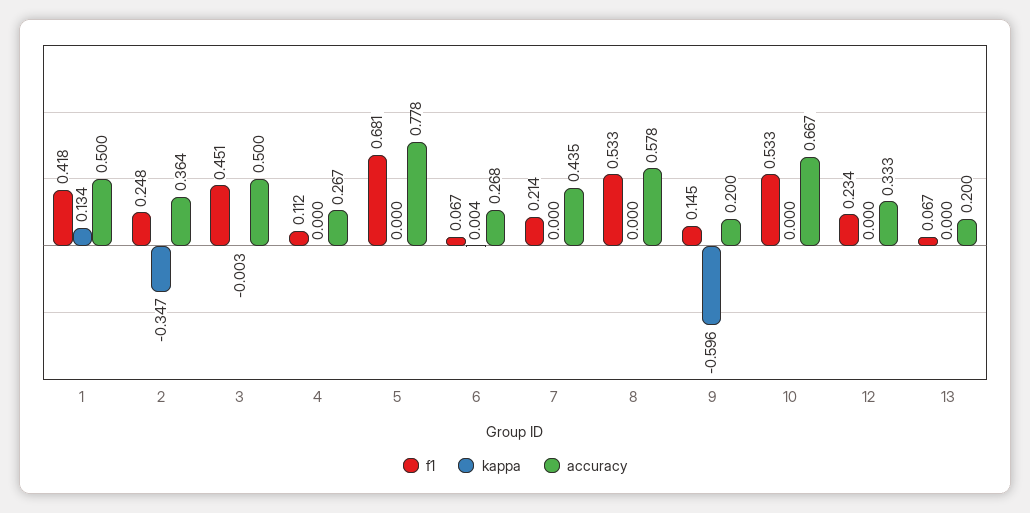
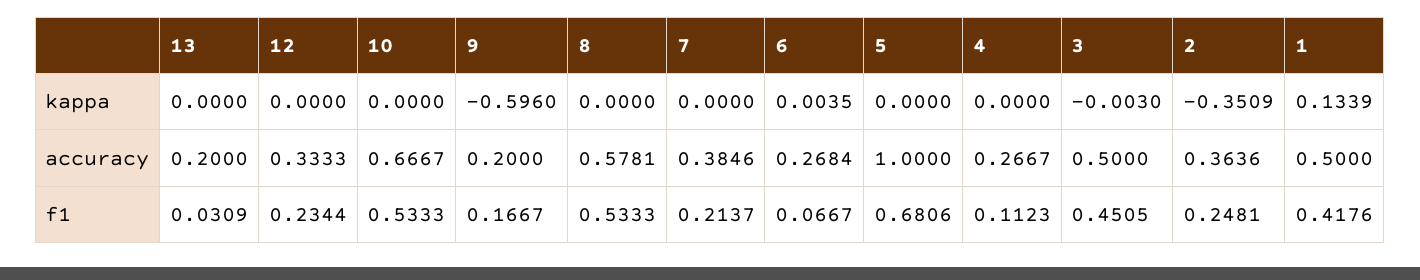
kappa, 2: -0.347 -> -0.3509
accuracy, 5: 0.778 -> 1
accuracy, 7: 0.435 -> 0.3846
f1, 9: 0.145 -> 0.1667
f1, 13: 0.067 -> 0.0309

